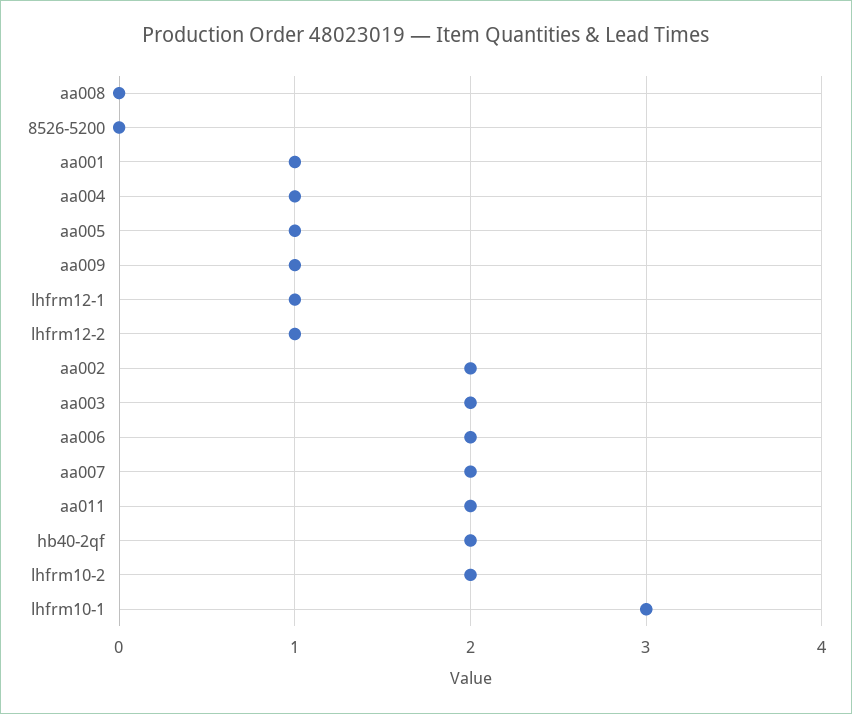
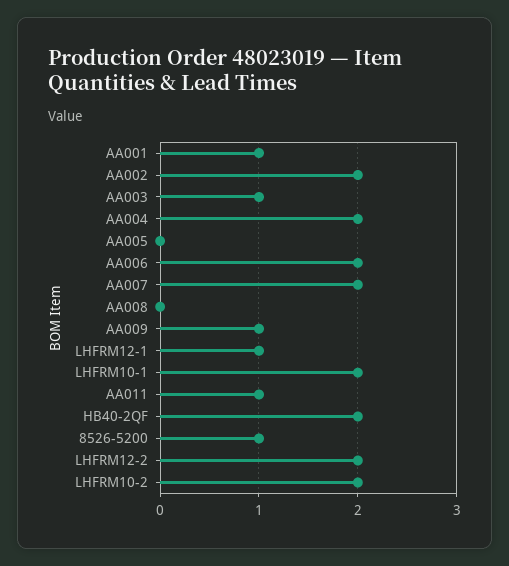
8526-5200: 0 -> 1
aa004: 1 -> 2
aa005: 1 -> 0
lhfrm12-2: 1 -> 2
aa003: 2 -> 1
aa011: 2 -> 1
lhfrm10-1: 3 -> 2

